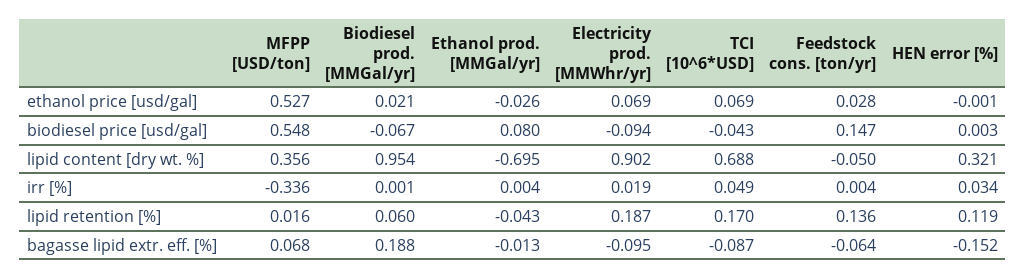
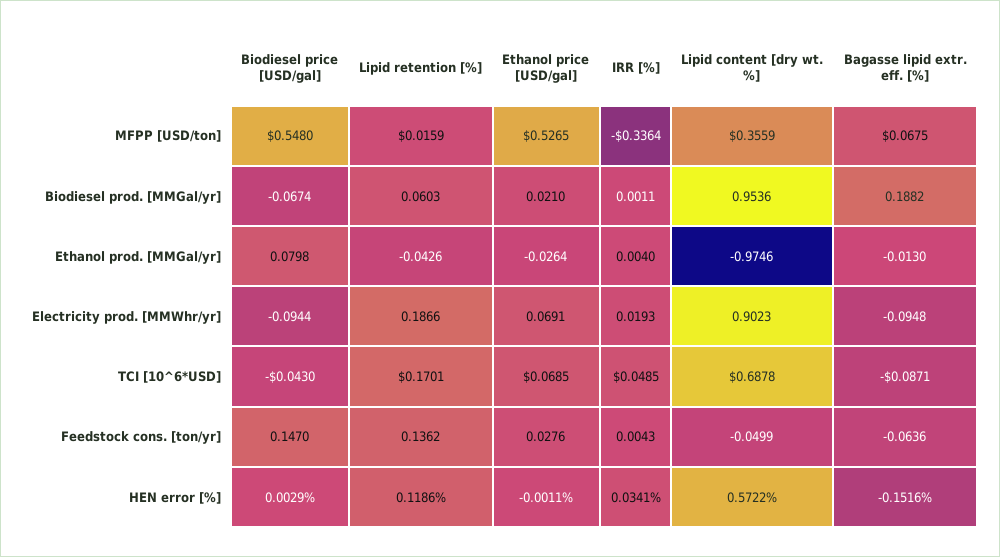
Ethanol prod. [MMGal/yr], lipid content [dry wt. %]: -0.695 -> -0.9746
HEN error [%], lipid content [dry wt. %]: 0.321 -> 0.5722

